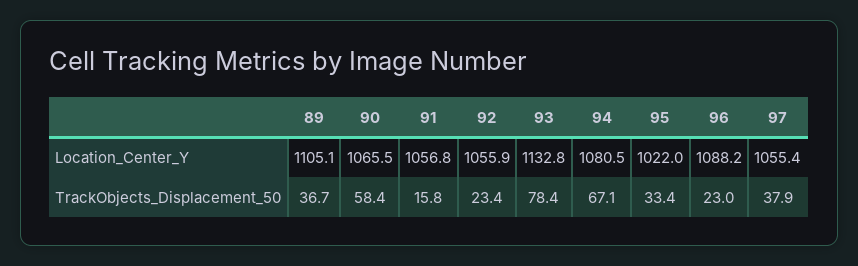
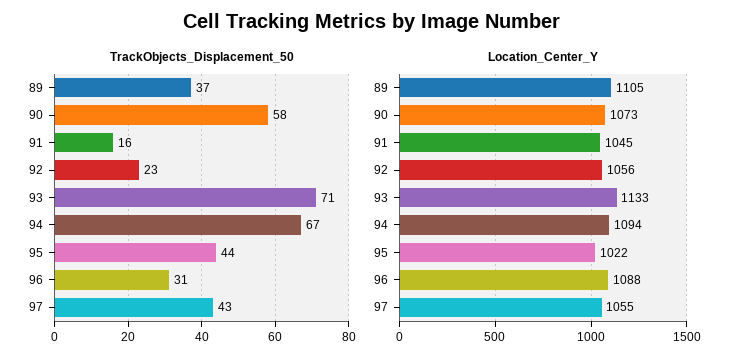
Location_Center_Y, 90: 1065.5 -> 1073
Location_Center_Y, 91: 1056.8 -> 1045
Location_Center_Y, 94: 1080.5 -> 1094
TrackObjects_Displacement_50, 93: 78.4 -> 71
TrackObjects_Displacement_50, 95: 33.4 -> 44
TrackObjects_Displacement_50, 96: 23 -> 31
TrackObjects_Displacement_50, 97: 37.9 -> 43

